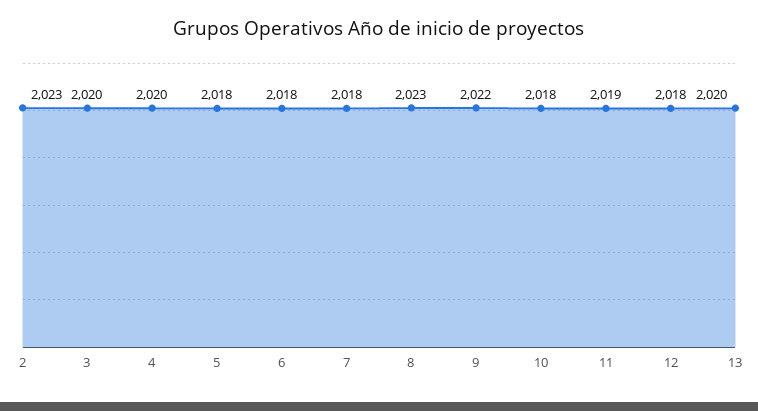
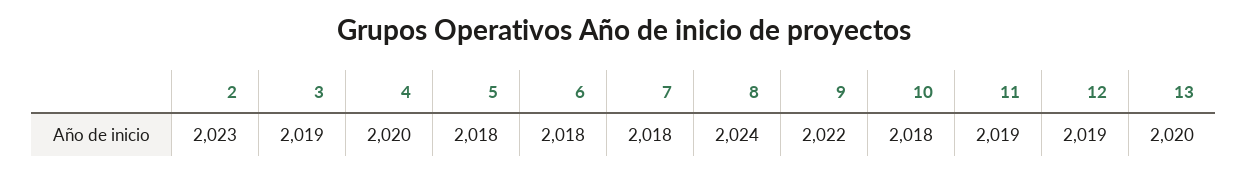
3: 2020 -> 2019
8: 2023 -> 2024
12: 2018 -> 2019

